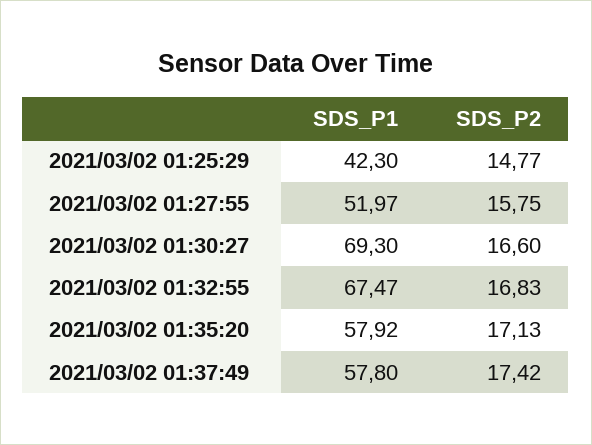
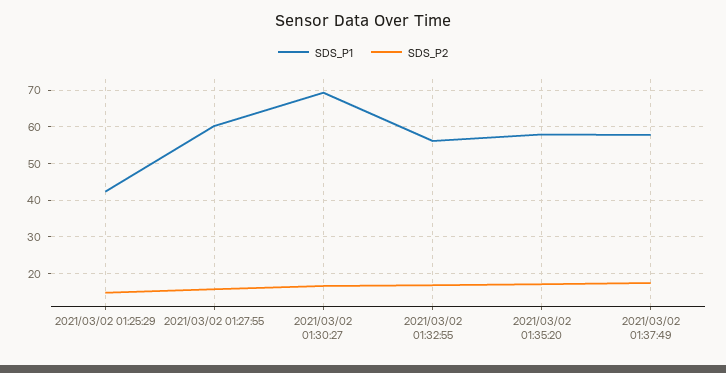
SDS_P1, 2021/03/02 01:27:55: 51.97 -> 60
SDS_P1, 2021/03/02 01:32:55: 67.47 -> 56

